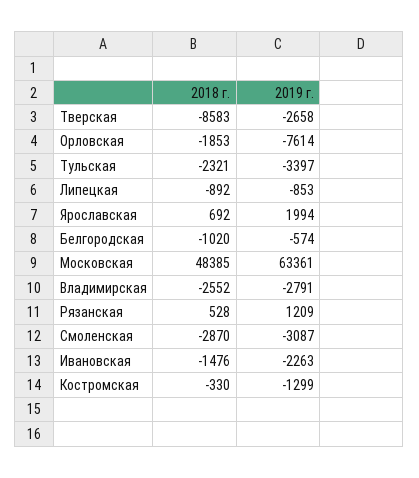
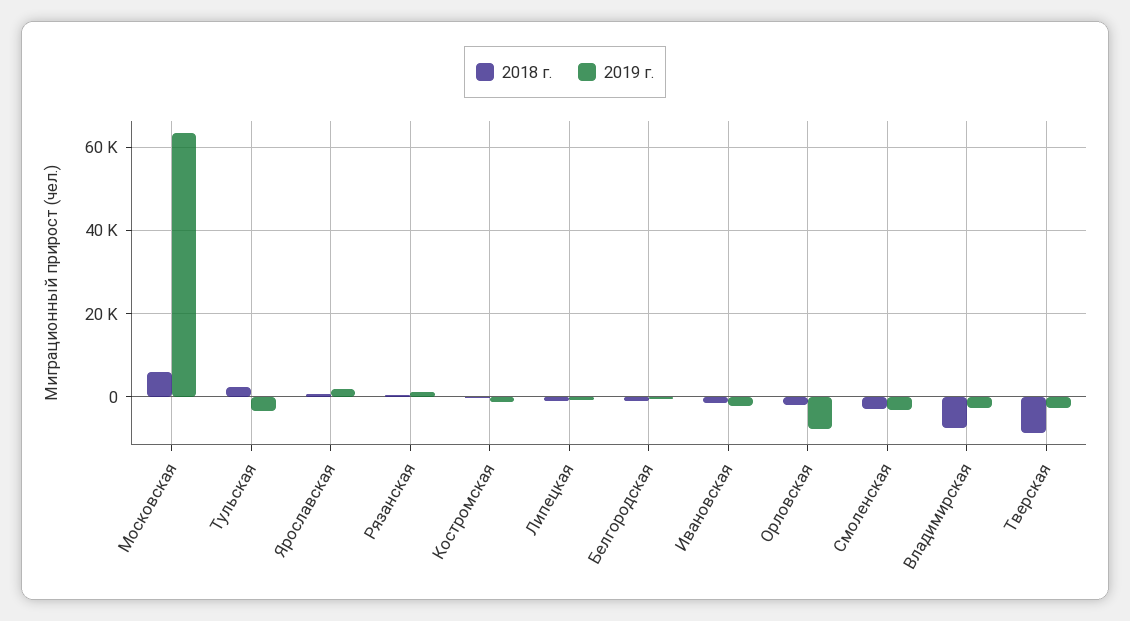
2018 г., Тульская: -2321 -> 2000
2018 г., Московская: 48385 -> 6000
2018 г., Владимирская: -2552 -> -8000

